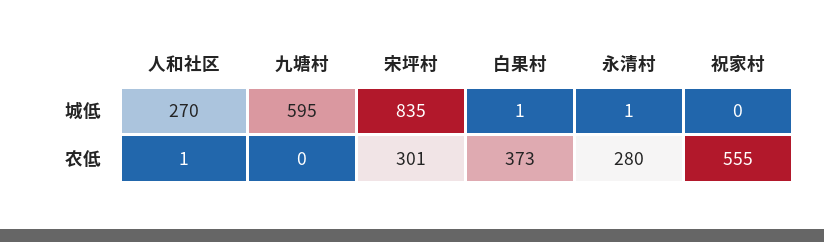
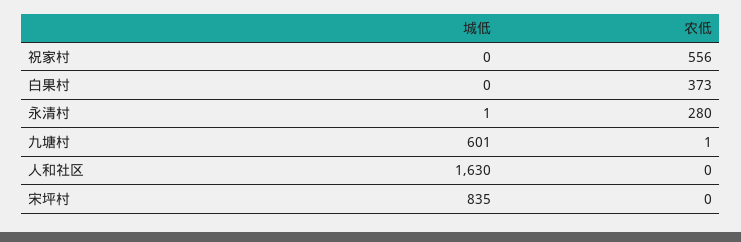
人和社区, 城低: 270 -> 1630
九塘村, 城低: 595 -> 601
白果村, 城低: 1 -> 0
人和社区, 农低: 1 -> 0
九塘村, 农低: 0 -> 1
宋坪村, 农低: 301 -> 0
祝家村, 农低: 555 -> 556

